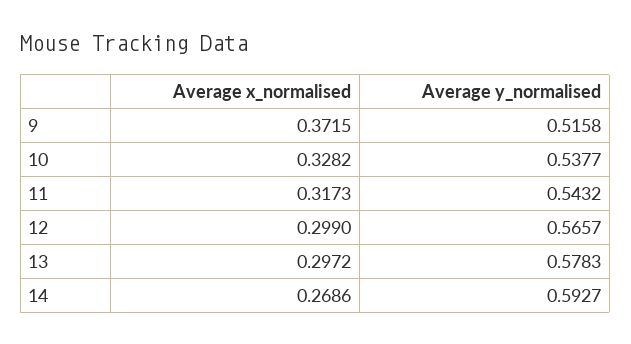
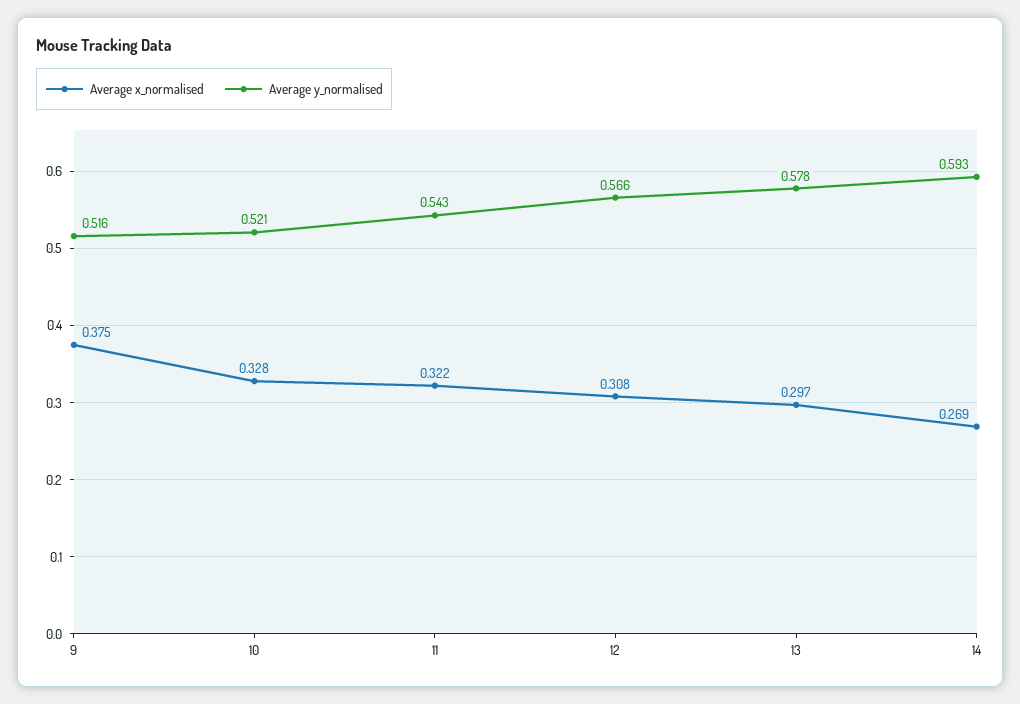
Average x_normalised, 9: 0.3715 -> 0.375
Average y_normalised, 10: 0.5377 -> 0.521
Average x_normalised, 11: 0.3173 -> 0.322
Average x_normalised, 12: 0.299 -> 0.308

